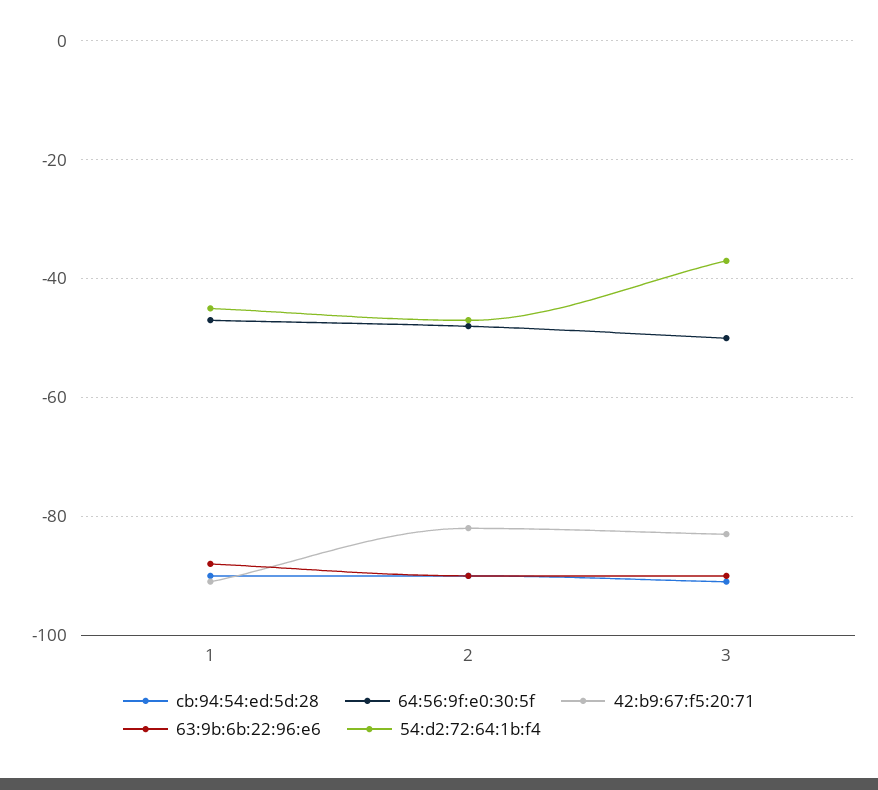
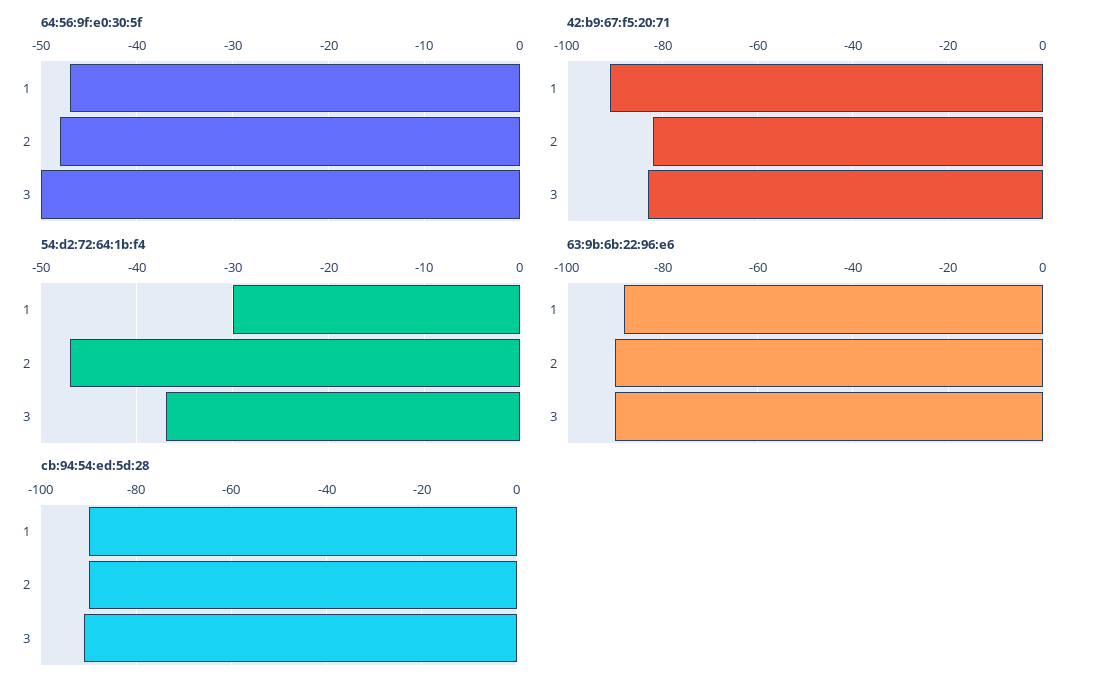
54:d2:72:64:1b:f4, 1: -45 -> -30

